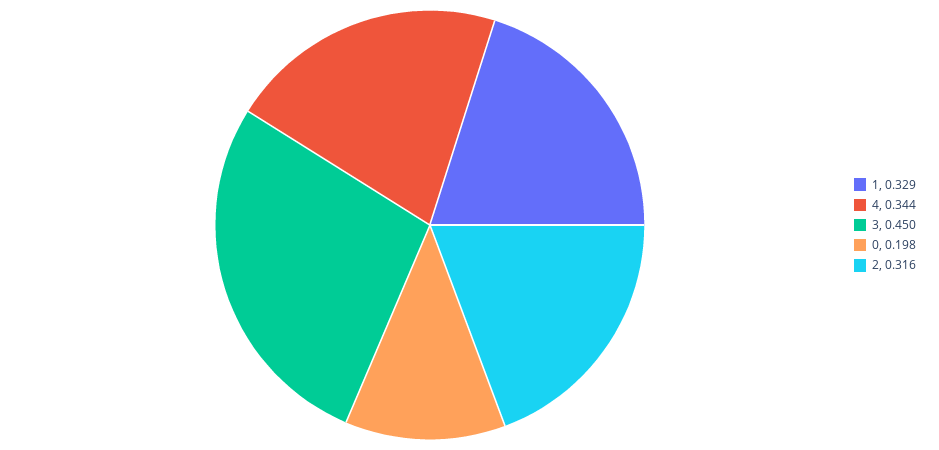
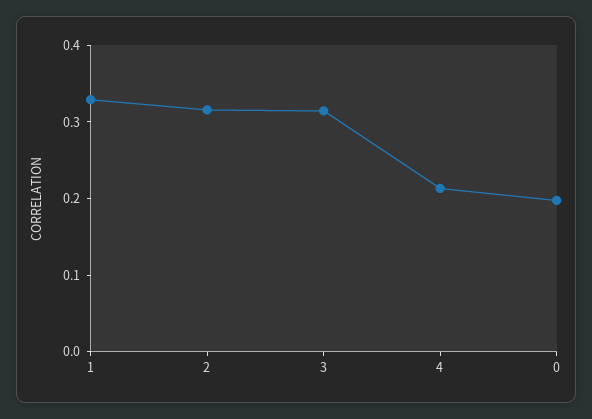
4: 0.344 -> 0.22
3: 0.45 -> 0.32

